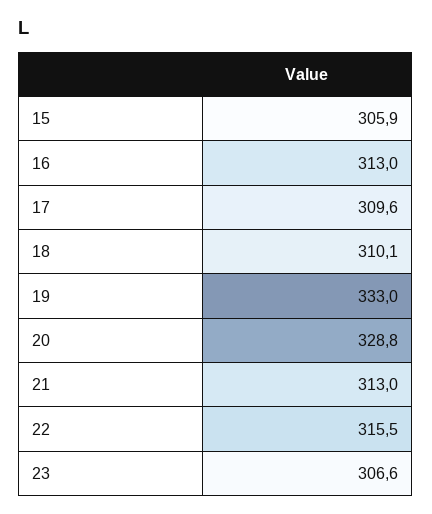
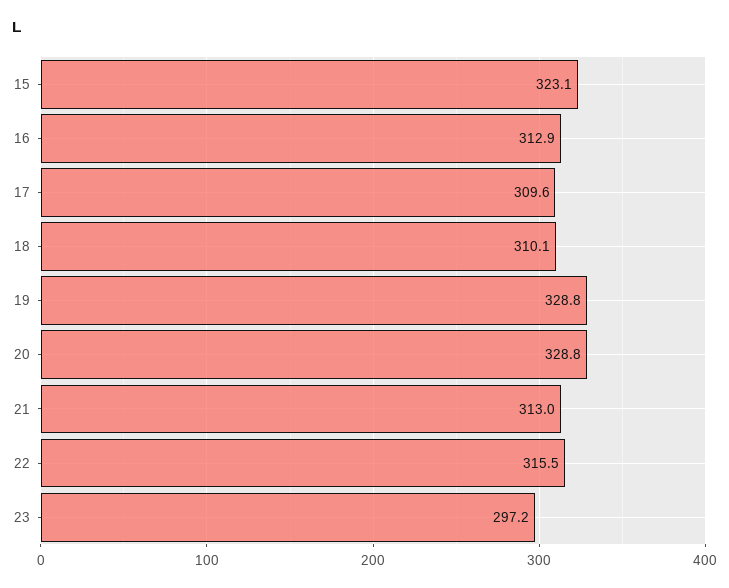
15: 305.9 -> 323.1
16: 313 -> 312.9
19: 333 -> 328.8
23: 306.6 -> 297.2

